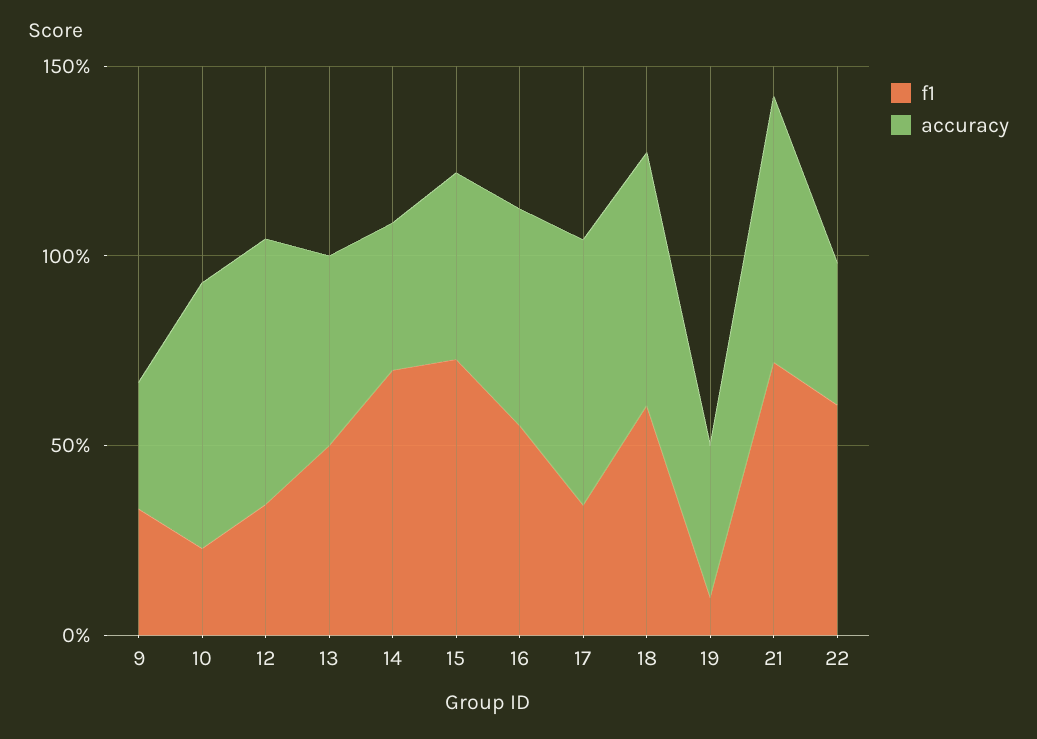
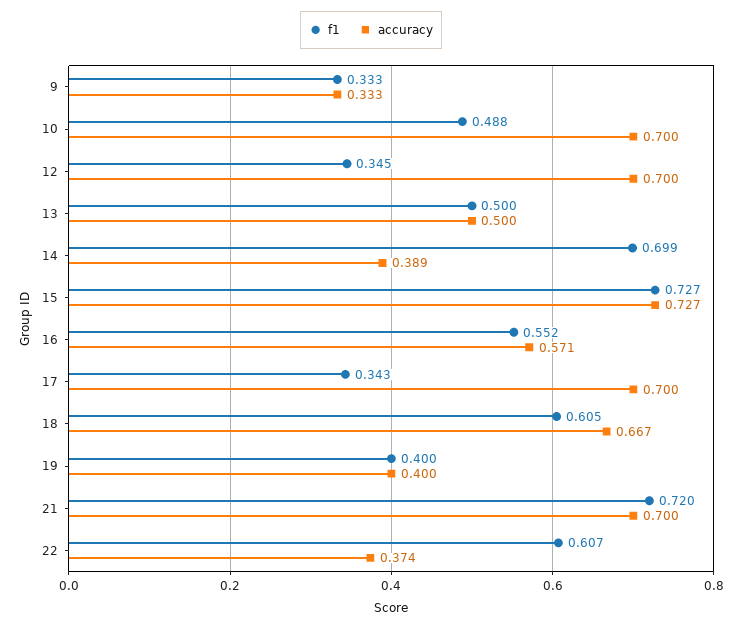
f1, 10: 0.2 -> 0.488
accuracy, 15: 0.5 -> 0.727
f1, 19: 0.1 -> 0.4

